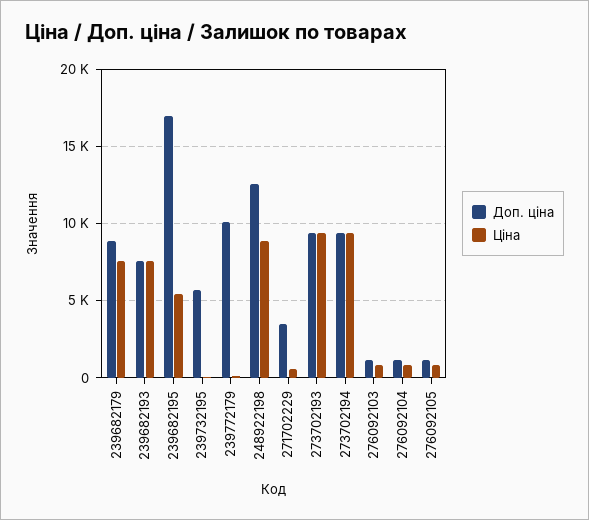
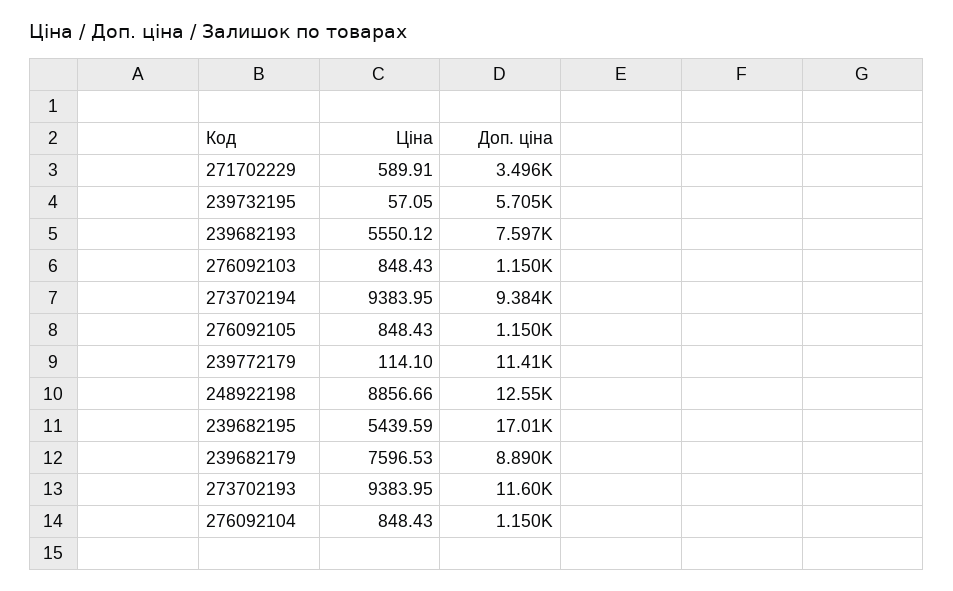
Ціна, 239682193: 7500 -> 5550.12
Доп. ціна, 239772179: 10000 -> 11410
Доп. ціна, 273702193: 9500 -> 11600

